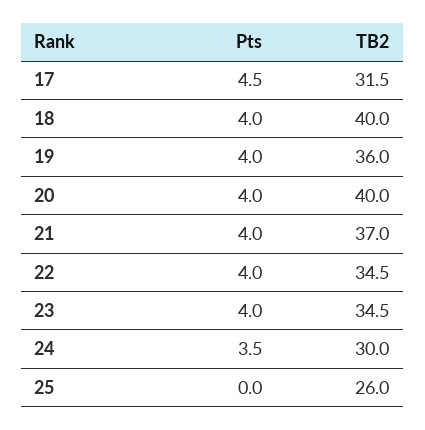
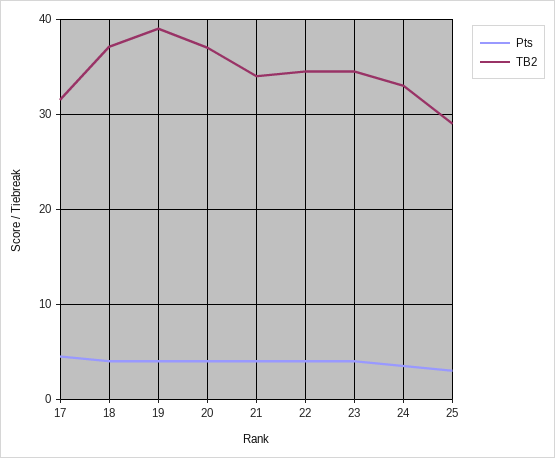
TB2, 18: 40 -> 37
TB2, 19: 36 -> 39
TB2, 20: 40 -> 37
TB2, 21: 37 -> 34
TB2, 24: 30 -> 33
Pts, 25: 0 -> 3
TB2, 25: 26 -> 29

